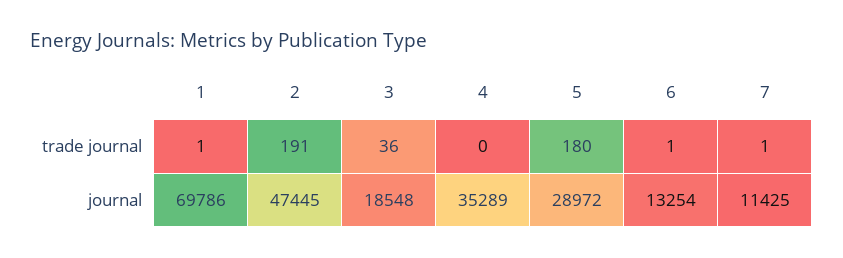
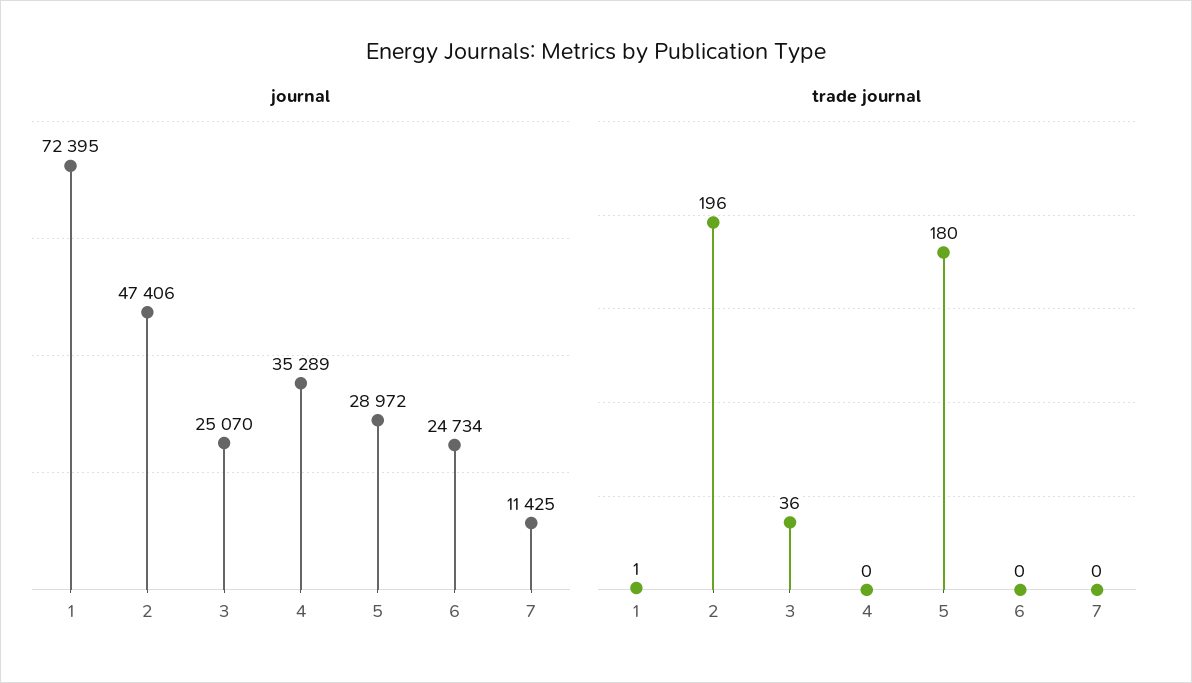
trade journal, 2: 191 -> 196
trade journal, 6: 1 -> 0
trade journal, 7: 1 -> 0
journal, 1: 69786 -> 72395
journal, 2: 47445 -> 47406
journal, 3: 18548 -> 25070
journal, 6: 13254 -> 24734

